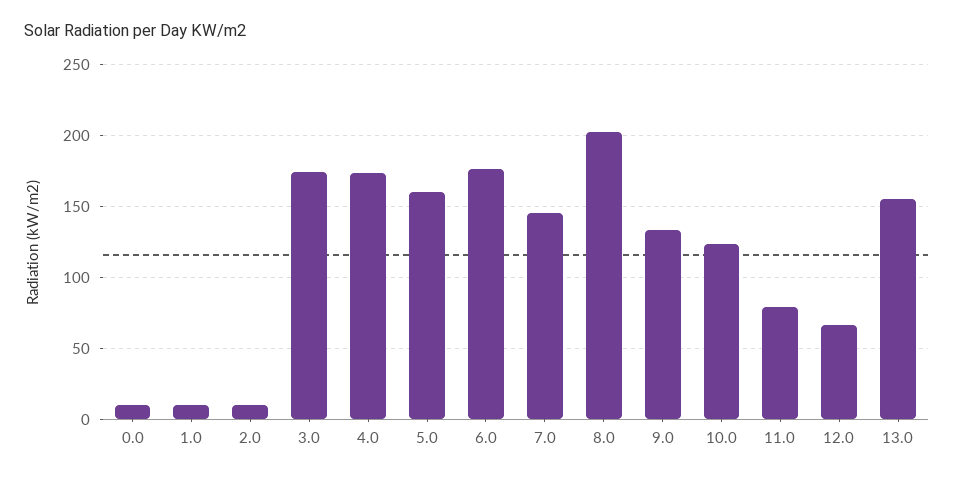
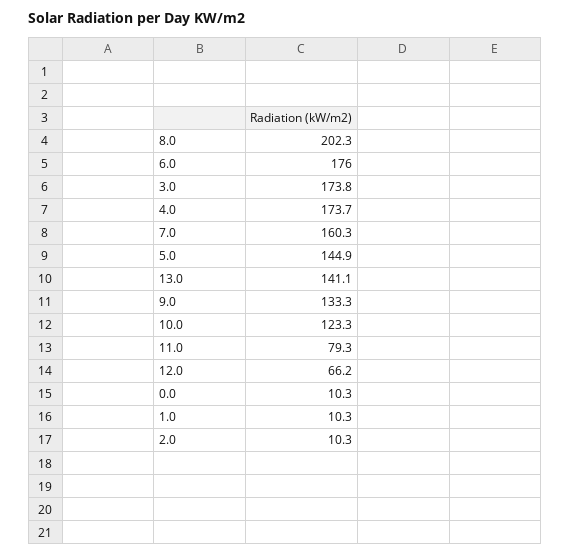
5.0: 160 -> 144.9
7.0: 145 -> 160.3
13.0: 155 -> 141.1

